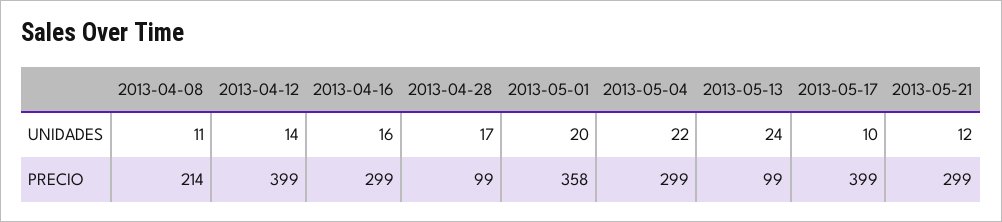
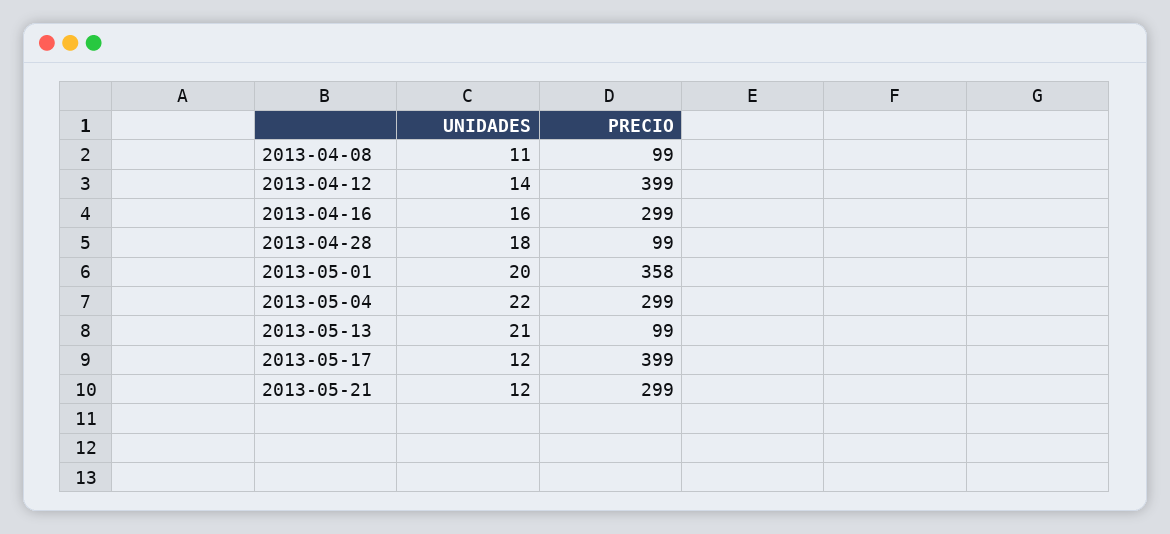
2013-04-28, UNIDADES: 17 -> 18
2013-05-13, UNIDADES: 24 -> 21
2013-05-17, UNIDADES: 10 -> 12
2013-04-08, PRECIO: 214 -> 99

